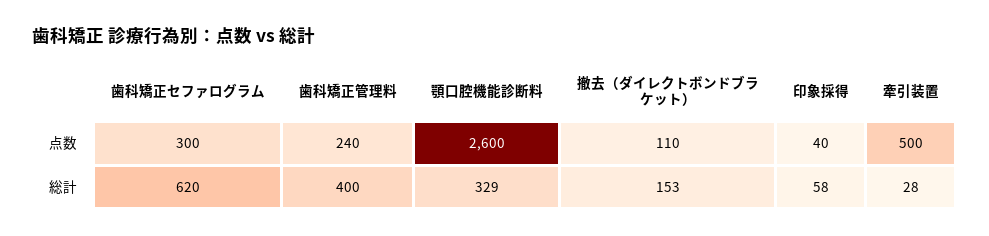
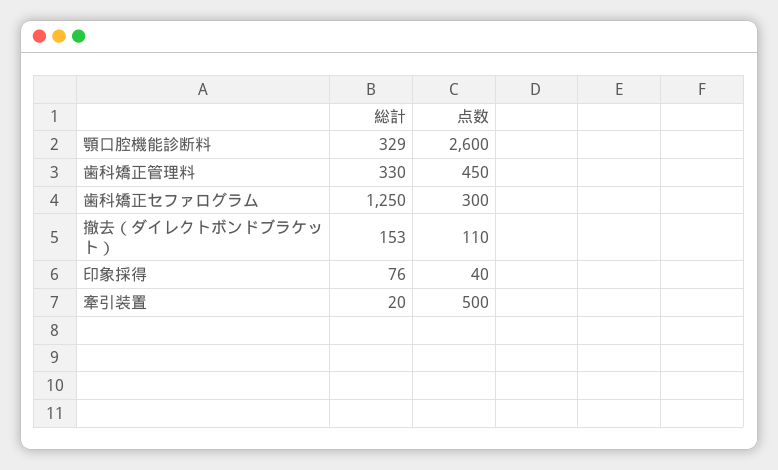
歯科矯正管理料, 点数: 240 -> 450
歯科矯正セファログラム, 総計: 620 -> 1250
歯科矯正管理料, 総計: 400 -> 330
印象採得, 総計: 58 -> 76
牽引装置, 総計: 28 -> 20

